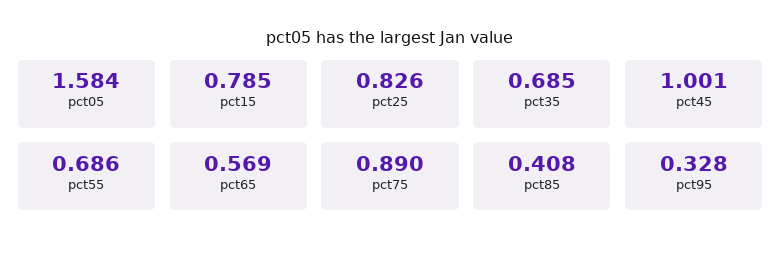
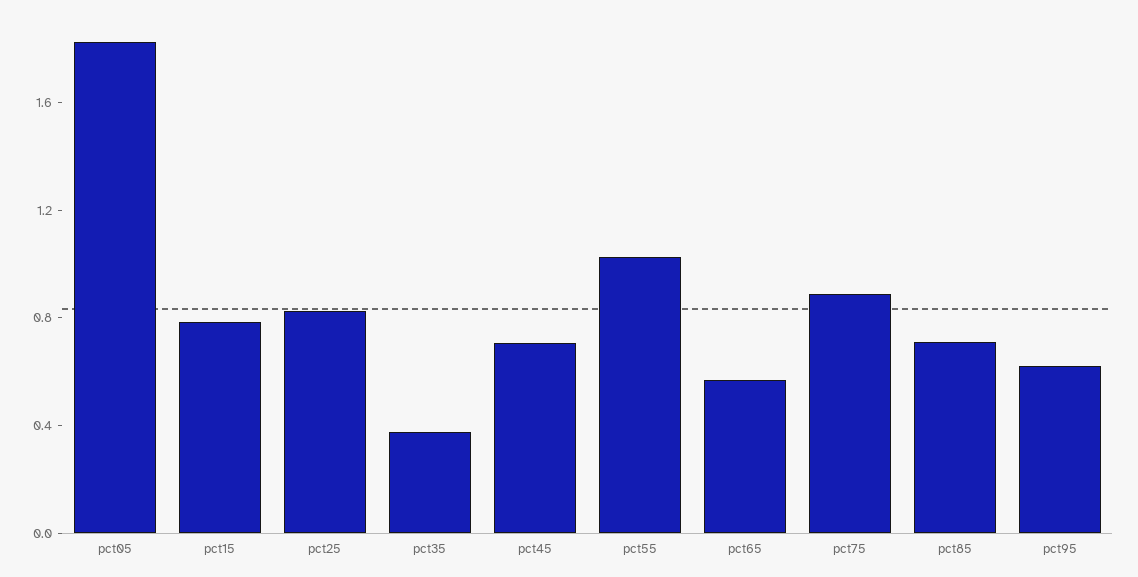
pct05: 1.584 -> 1.8
pct35: 0.685 -> 0.4
pct45: 1.001 -> 0.7
pct55: 0.686 -> 1
pct85: 0.408 -> 0.7
pct95: 0.328 -> 0.6

